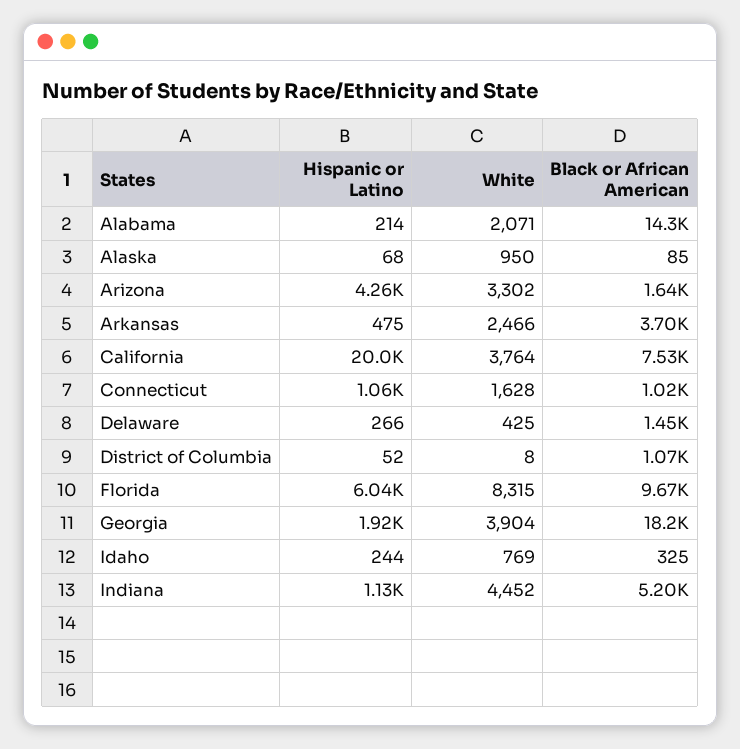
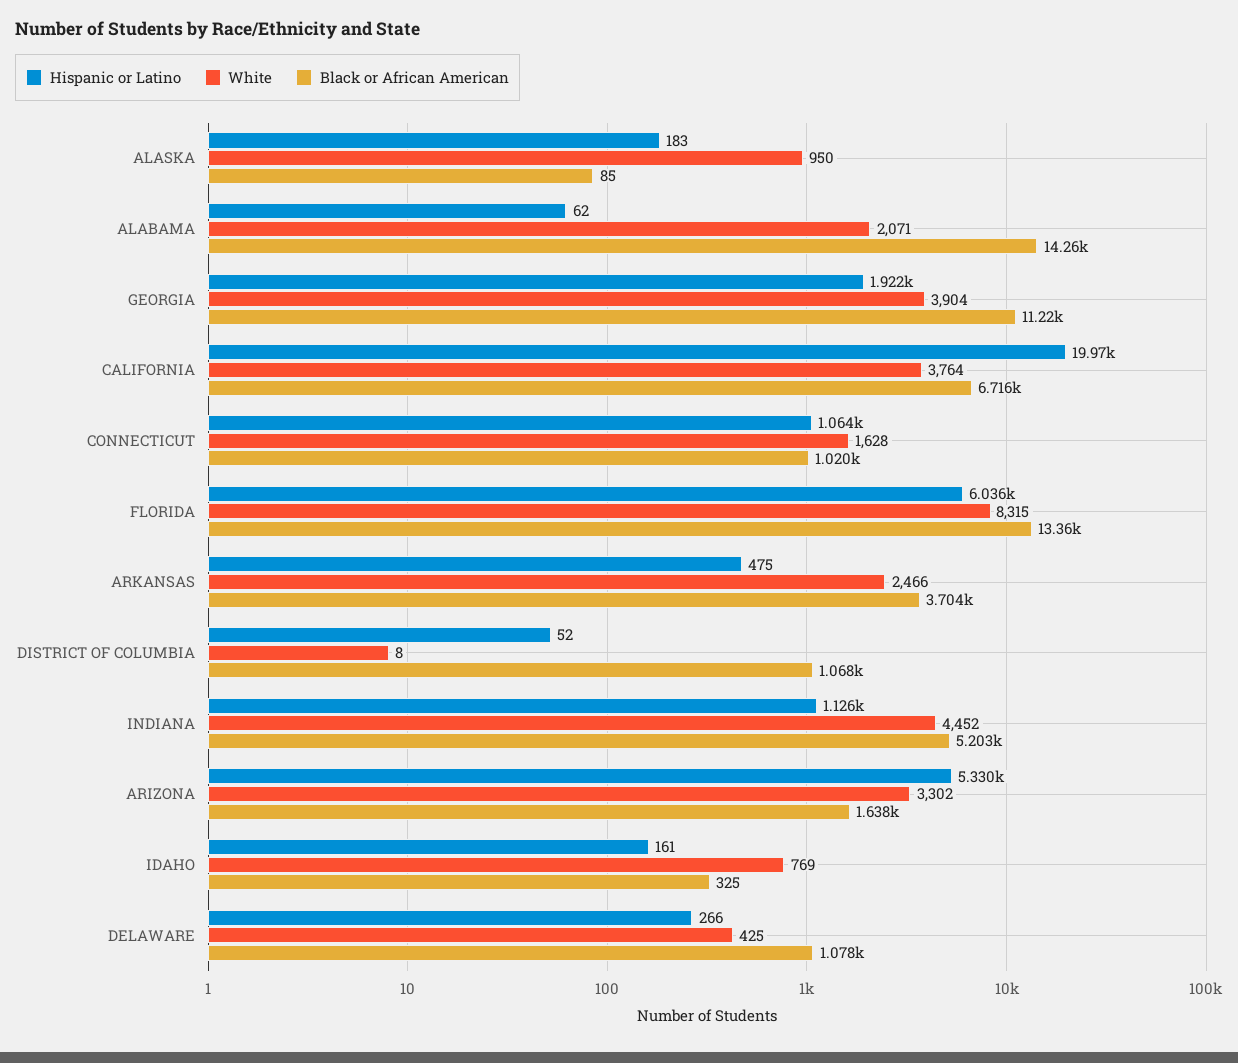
Hispanic or Latino, Alabama: 214 -> 62
Hispanic or Latino, Alaska: 68 -> 183
Hispanic or Latino, Arizona: 4260 -> 5330
Black or African American, California: 7530 -> 6716
Black or African American, Delaware: 1450 -> 1078
Black or African American, Florida: 9670 -> 13360
Black or African American, Georgia: 18200 -> 11220
Hispanic or Latino, Idaho: 244 -> 161

